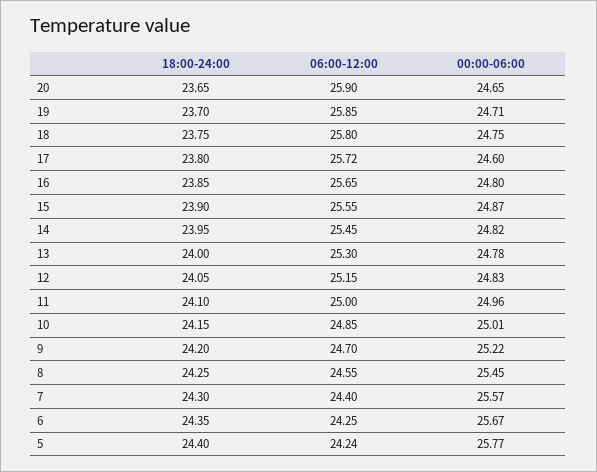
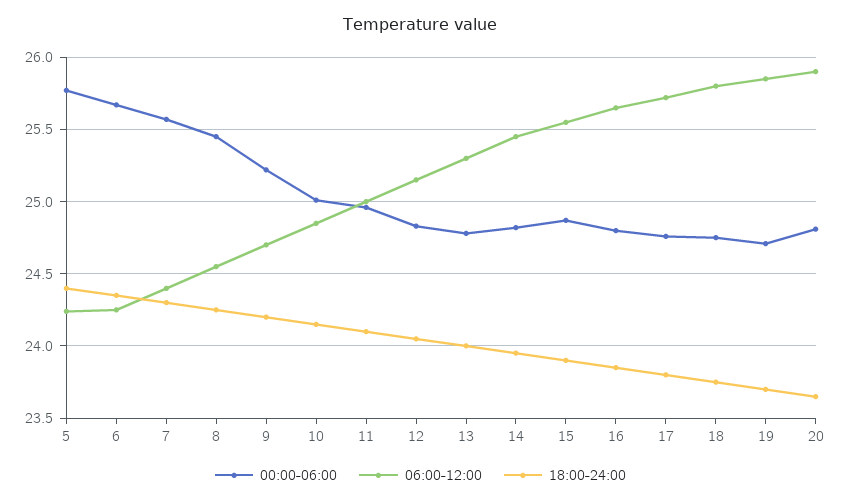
00:00-06:00, 20: 24.65 -> 24.8
00:00-06:00, 17: 24.6 -> 24.75

